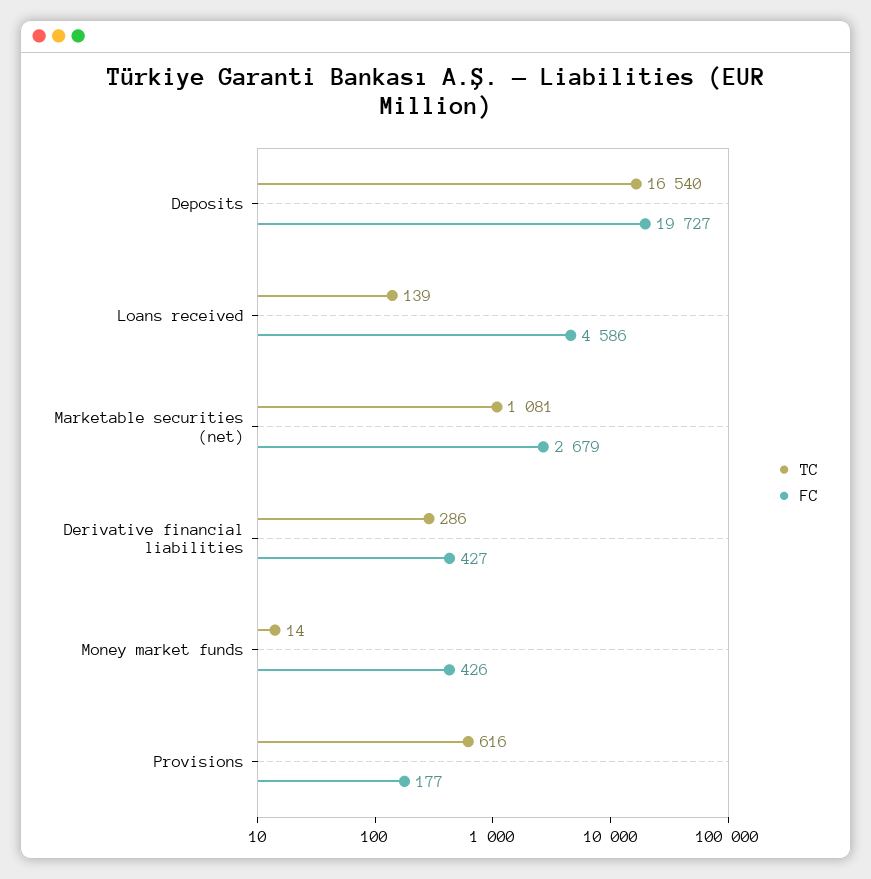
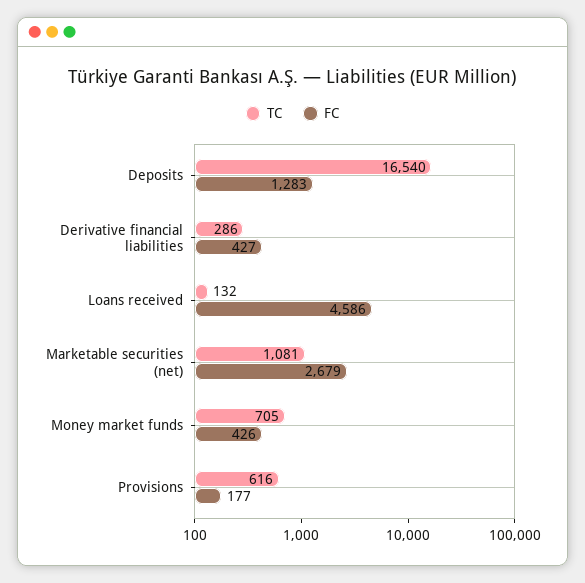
FC, Deposits: 19727 -> 1283
TC, Loans received: 139 -> 132
TC, Money market funds: 14 -> 705

